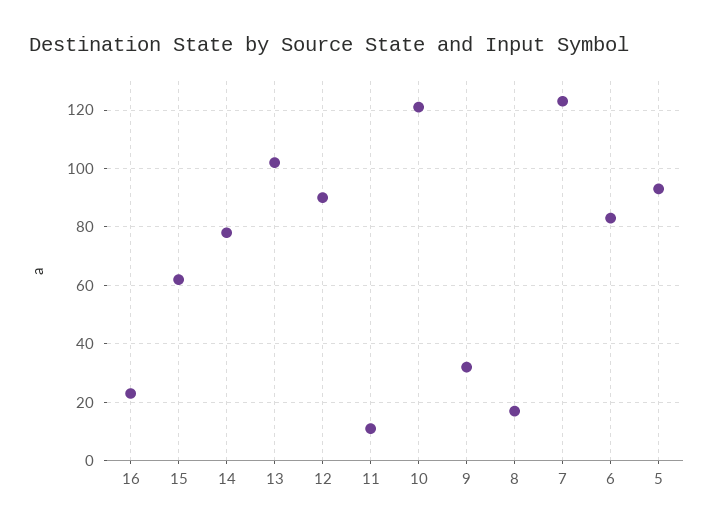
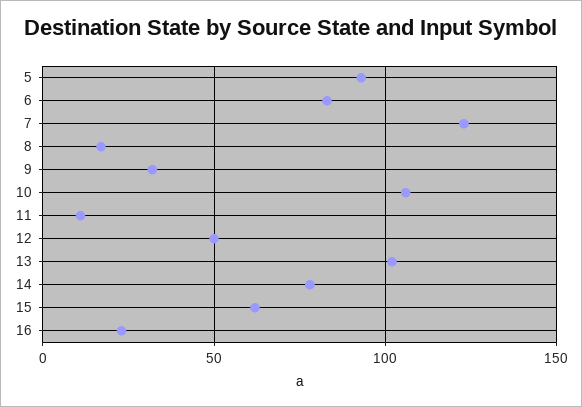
12: 90 -> 50
10: 120 -> 105

